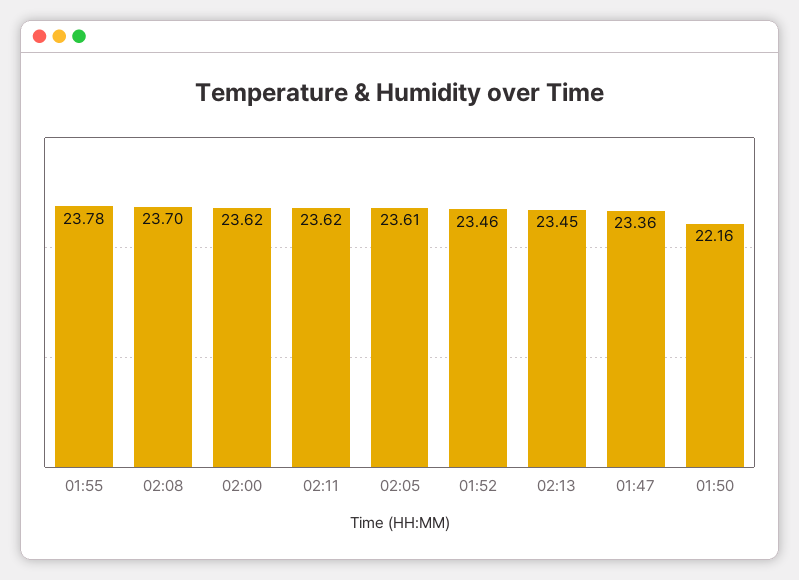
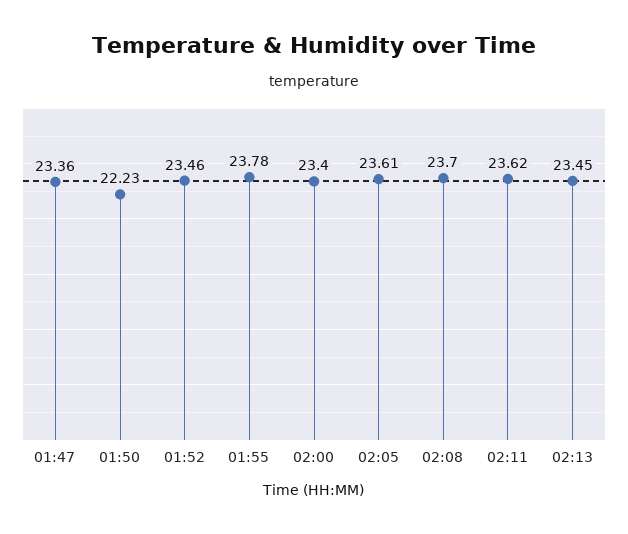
02:00: 23.62 -> 23.4
01:50: 22.16 -> 22.23

